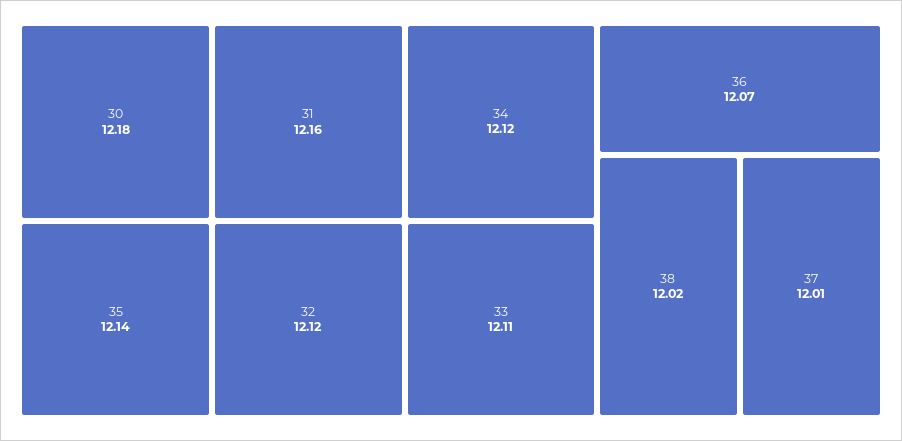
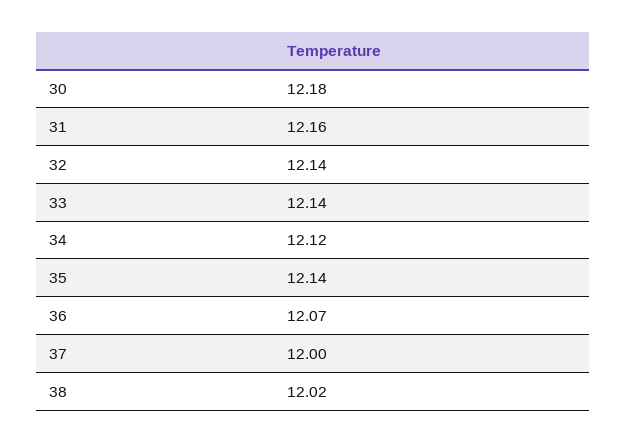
32: 12.12 -> 12.14
33: 12.11 -> 12.14
37: 12.01 -> 12

